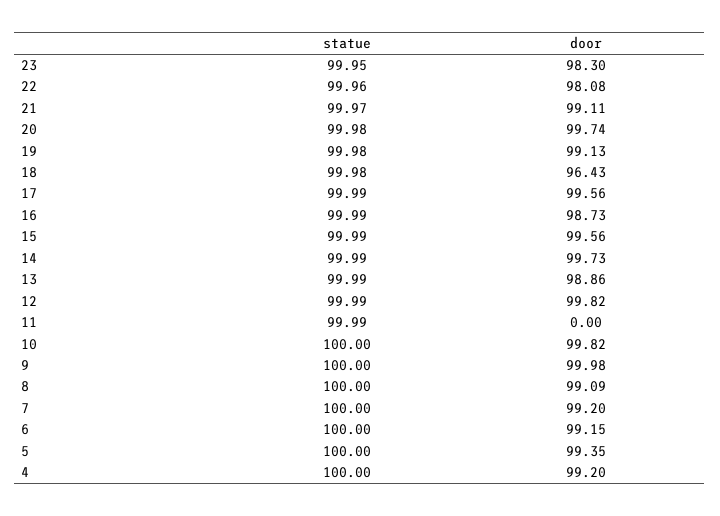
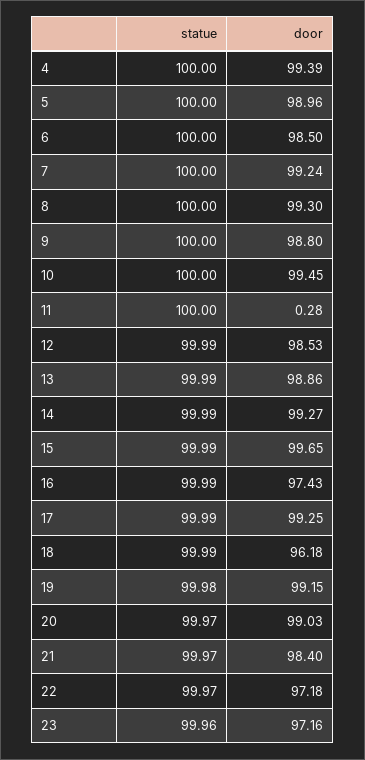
statue, 23: 99.95 -> 99.96
door, 23: 98.3 -> 97.16
statue, 22: 99.96 -> 99.97
door, 22: 98.08 -> 97.18
door, 21: 99.11 -> 98.4
statue, 20: 99.98 -> 99.97
door, 20: 99.74 -> 99.03
door, 19: 99.13 -> 99.15
statue, 18: 99.98 -> 99.99
door, 18: 96.43 -> 96.18
door, 17: 99.56 -> 99.25
door, 16: 98.73 -> 97.43
door, 15: 99.56 -> 99.65
door, 14: 99.73 -> 99.27
door, 12: 99.82 -> 98.53
statue, 11: 99.99 -> 100
door, 11: 0 -> 0.28
door, 10: 99.82 -> 99.45
door, 9: 99.98 -> 98.8
door, 8: 99.09 -> 99.3
door, 7: 99.2 -> 99.24
door, 6: 99.15 -> 98.5
door, 5: 99.35 -> 98.96
door, 4: 99.2 -> 99.39

